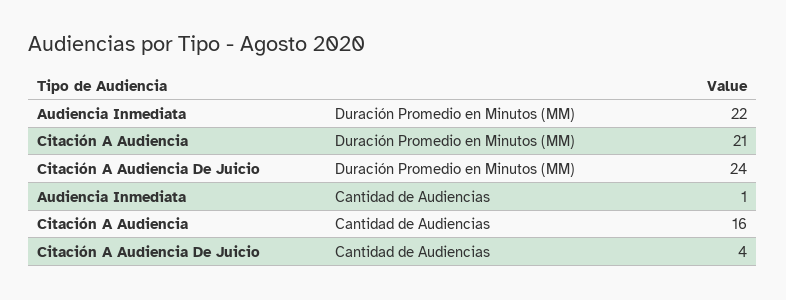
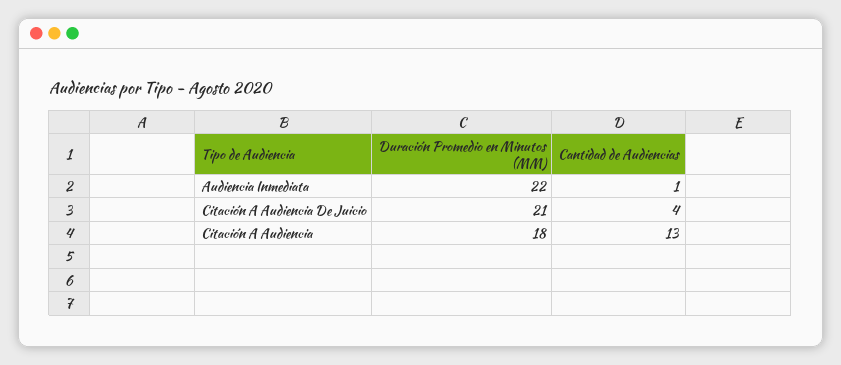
Citación A Audiencia, Duración Promedio en Minutos (MM): 21 -> 18
Citación A Audiencia De Juicio, Duración Promedio en Minutos (MM): 24 -> 21
Citación A Audiencia, Cantidad de Audiencias: 16 -> 13

